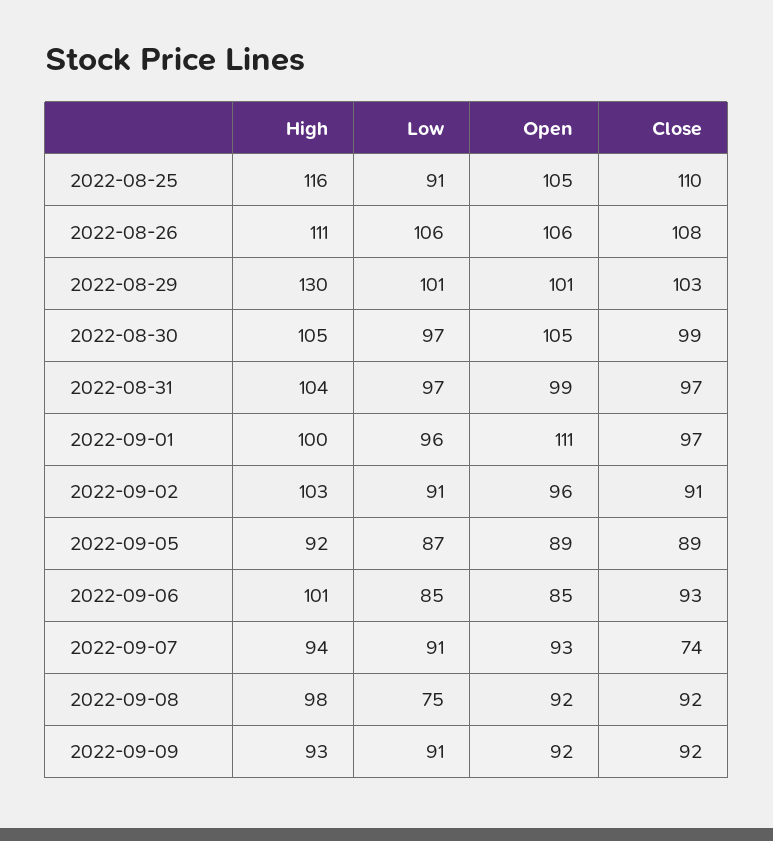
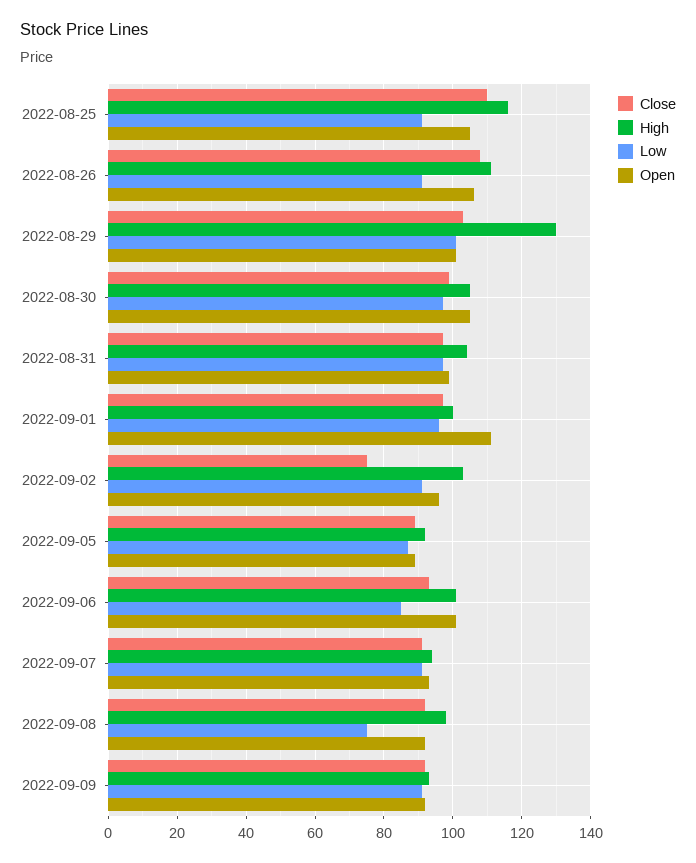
Low, 2022-08-26: 106 -> 90
Close, 2022-09-02: 91 -> 75
Open, 2022-09-06: 85 -> 100
Close, 2022-09-07: 74 -> 90

